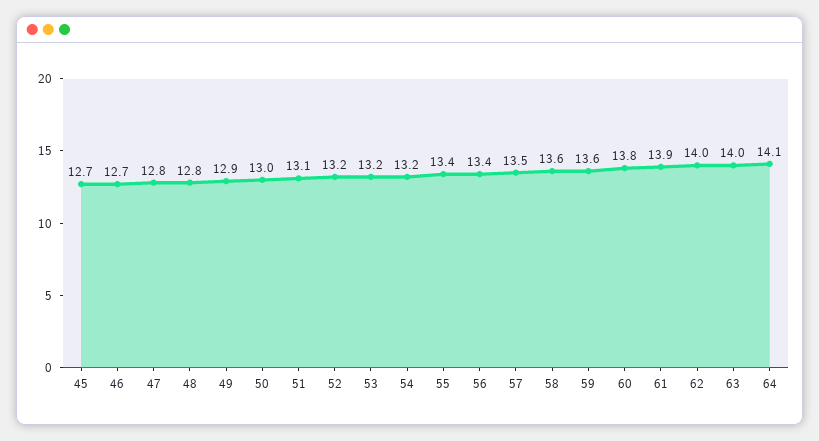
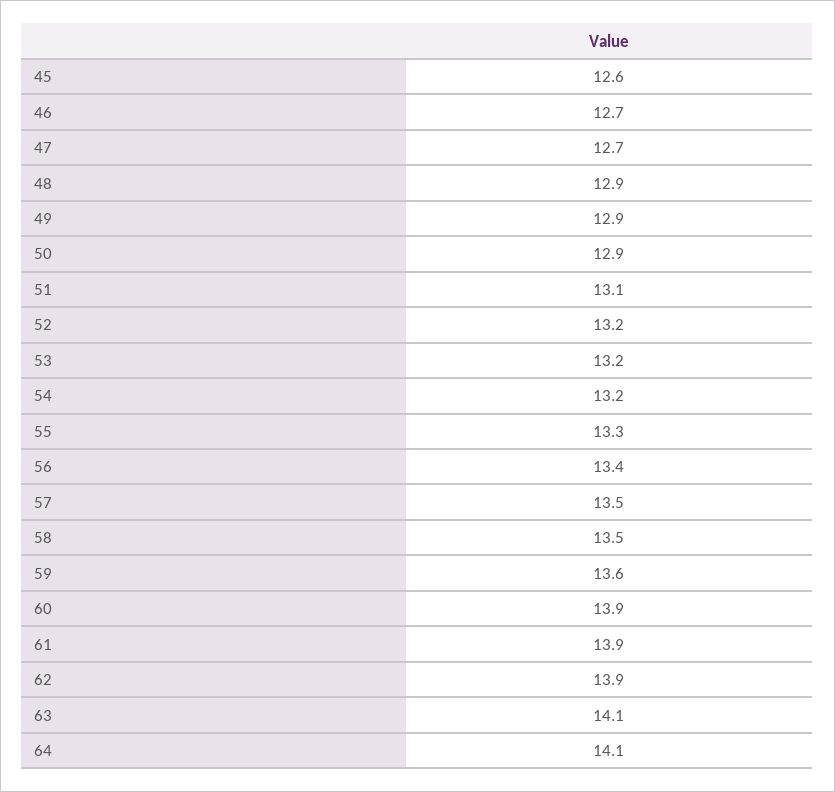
45: 12.7 -> 12.6
47: 12.8 -> 12.7
48: 12.8 -> 12.9
50: 13 -> 12.9
55: 13.4 -> 13.3
58: 13.6 -> 13.5
60: 13.8 -> 13.9
62: 14 -> 13.9
63: 14 -> 14.1

